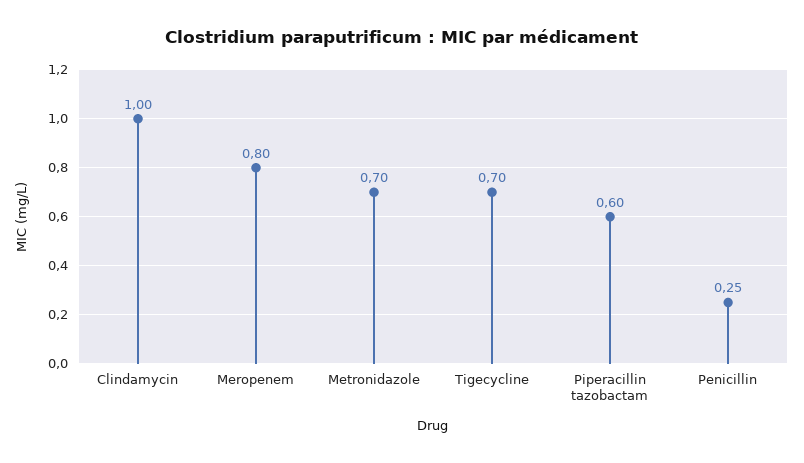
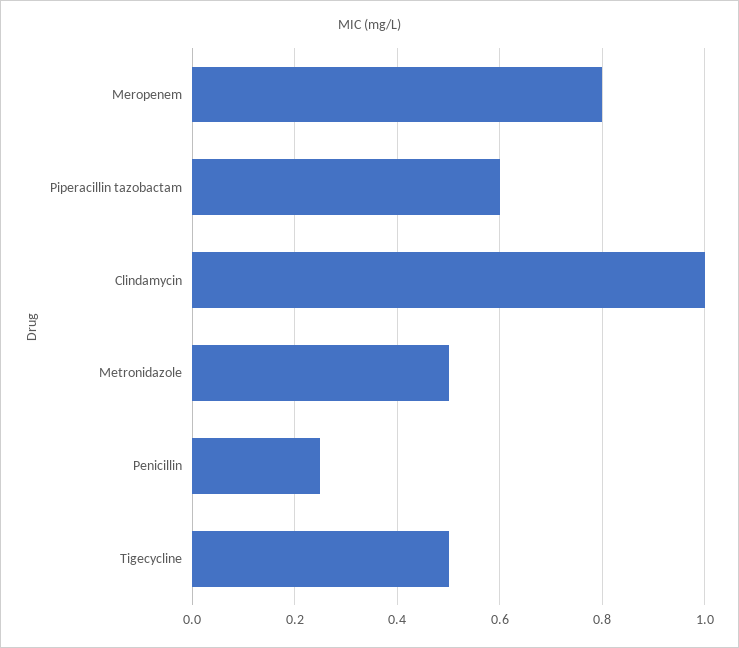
Metronidazole: 0.7 -> 0.5
Tigecycline: 0.7 -> 0.5

